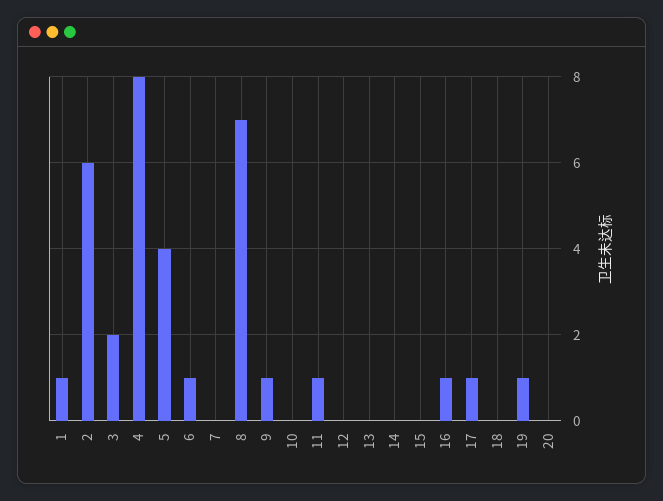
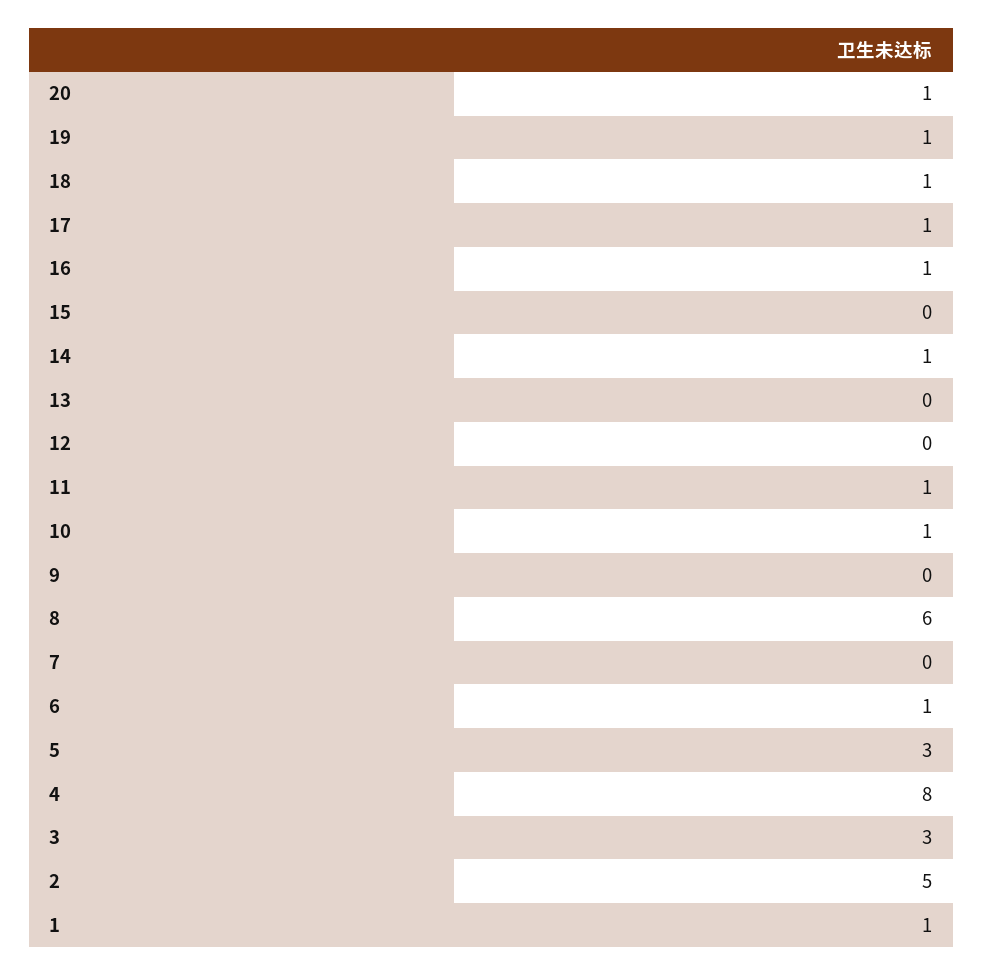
2: 6 -> 5
3: 2 -> 3
5: 4 -> 3
8: 7 -> 6
9: 1 -> 0
10: 0 -> 1
14: 0 -> 1
18: 0 -> 1
20: 0 -> 1

